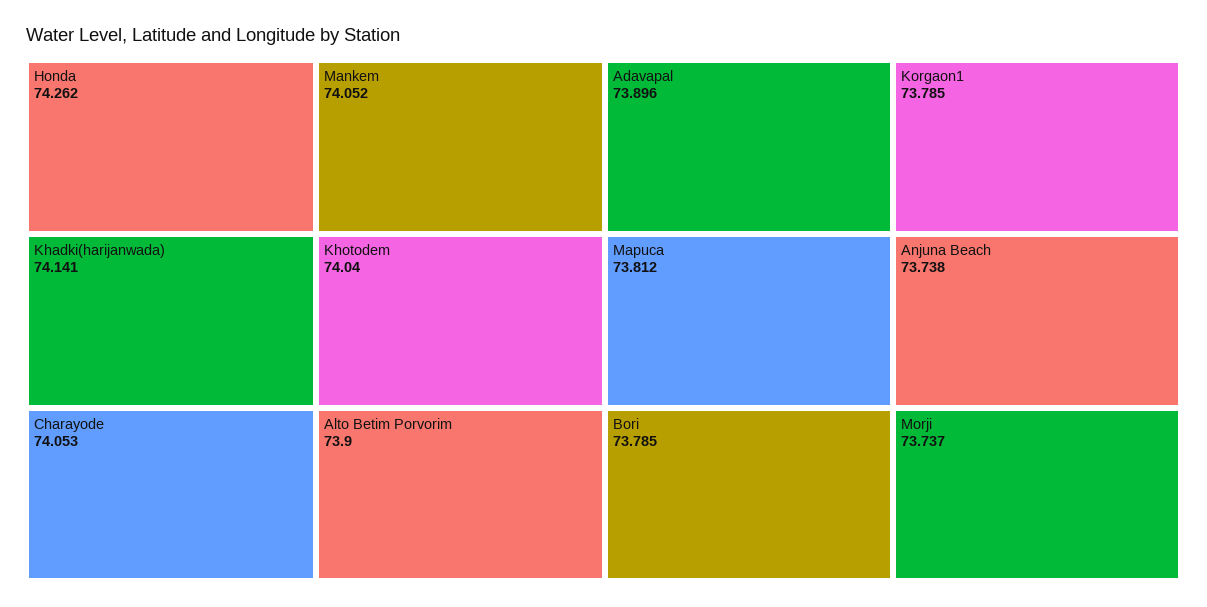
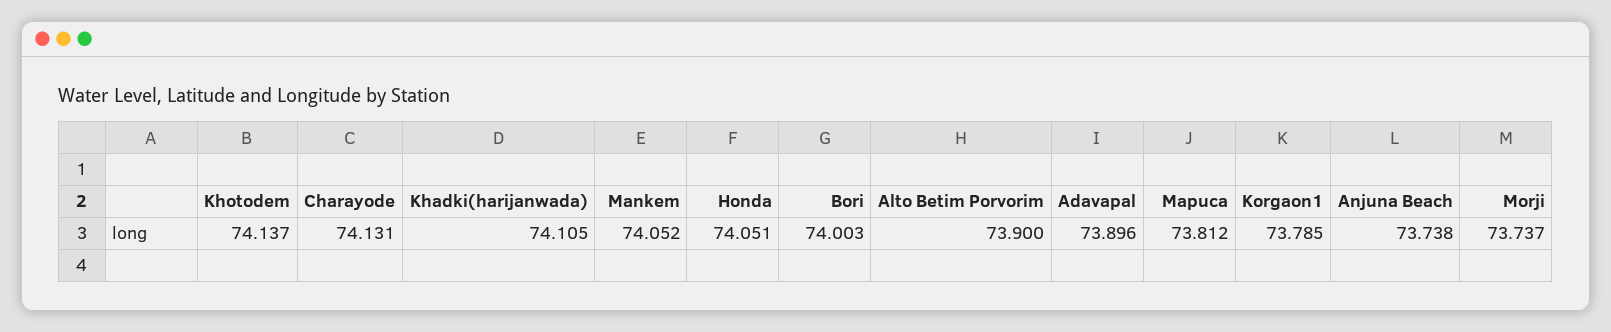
Honda: 74.262 -> 74.051
Khadki(harijanwada): 74.141 -> 74.105
Charayode: 74.053 -> 74.131
Khotodem: 74.04 -> 74.137
Bori: 73.785 -> 74.003

